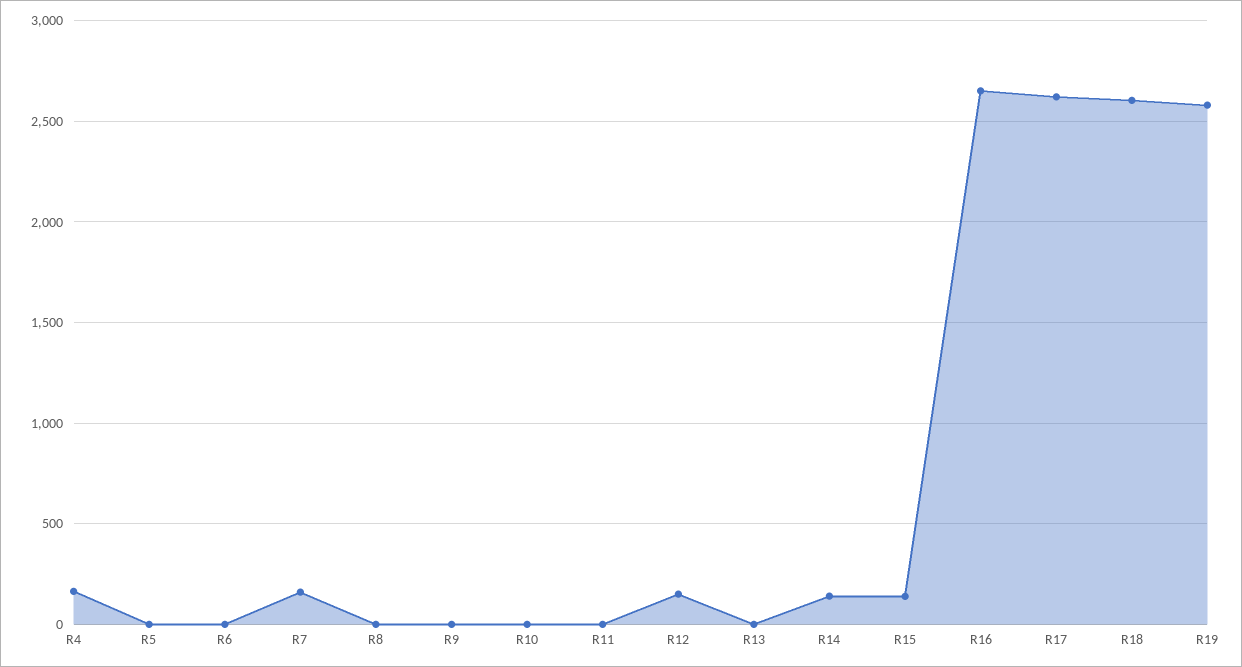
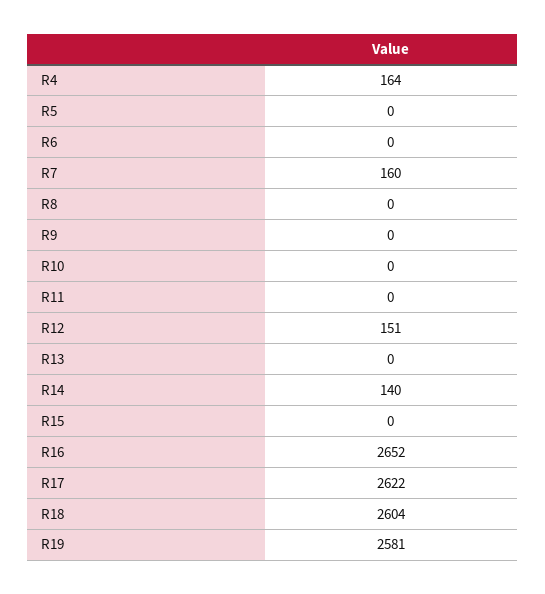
R15: 150 -> 0

